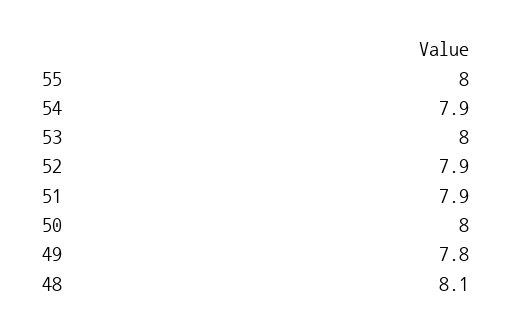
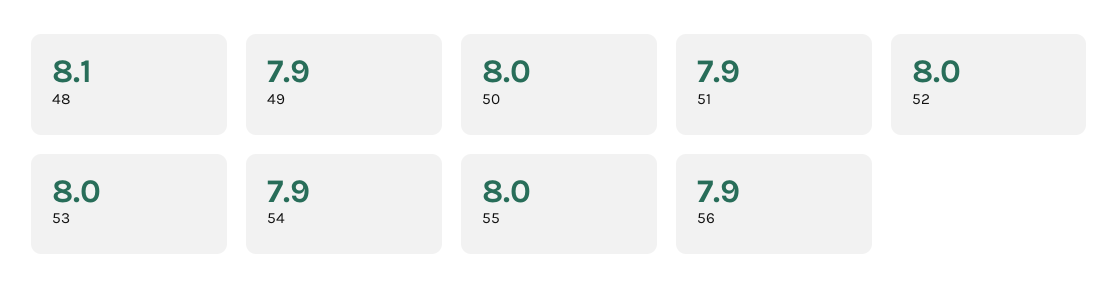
52: 7.9 -> 8
49: 7.8 -> 7.9
56: none -> 7.9

